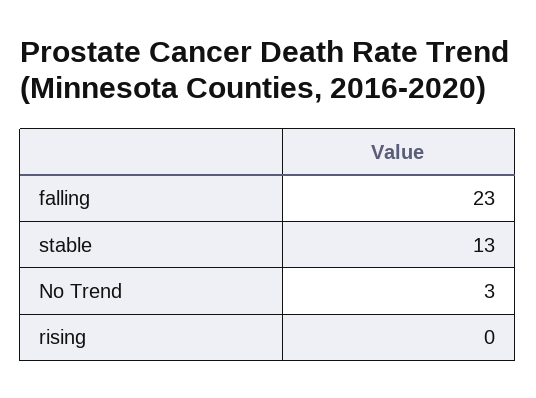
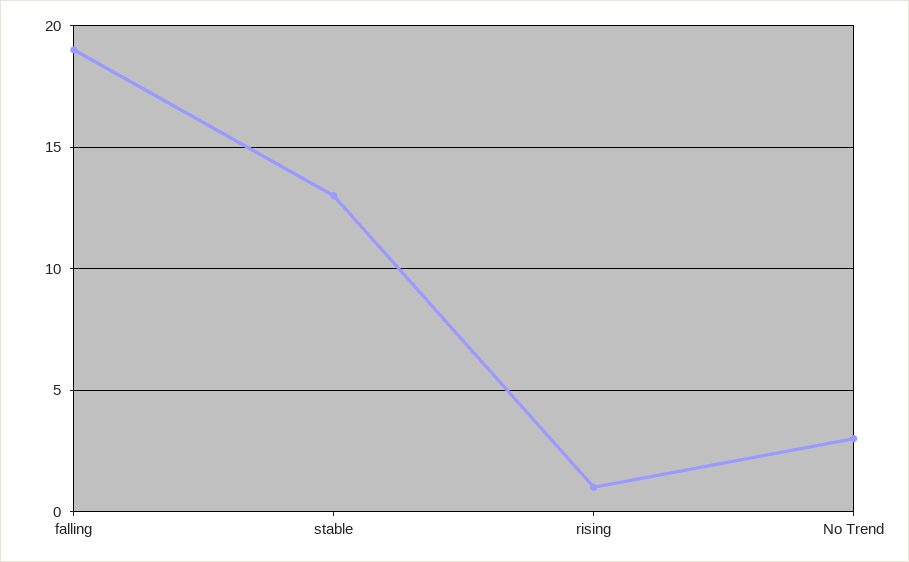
falling: 23 -> 19
rising: 0 -> 1

